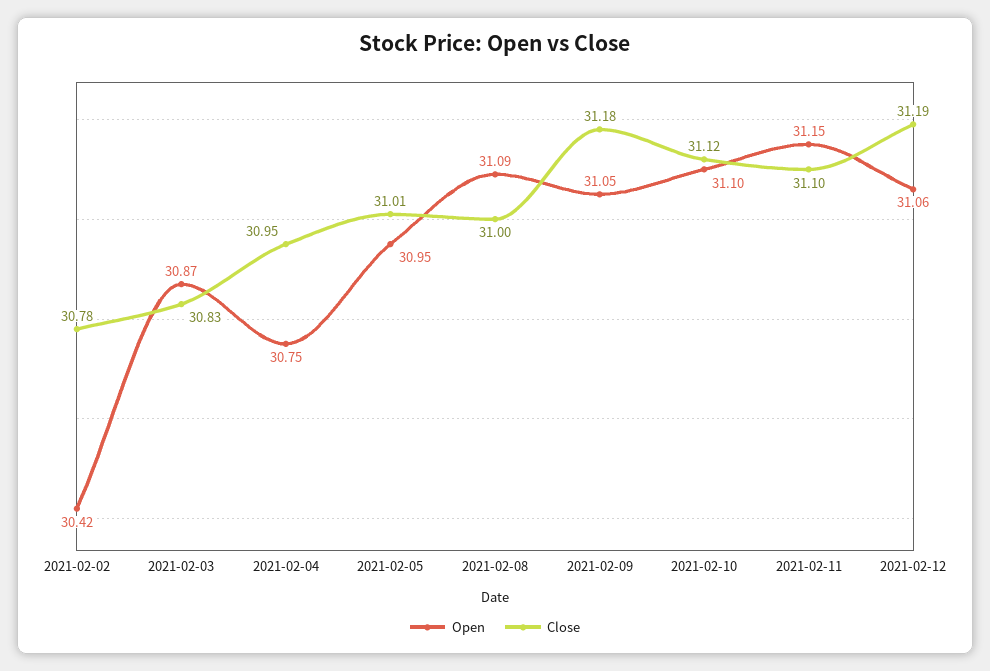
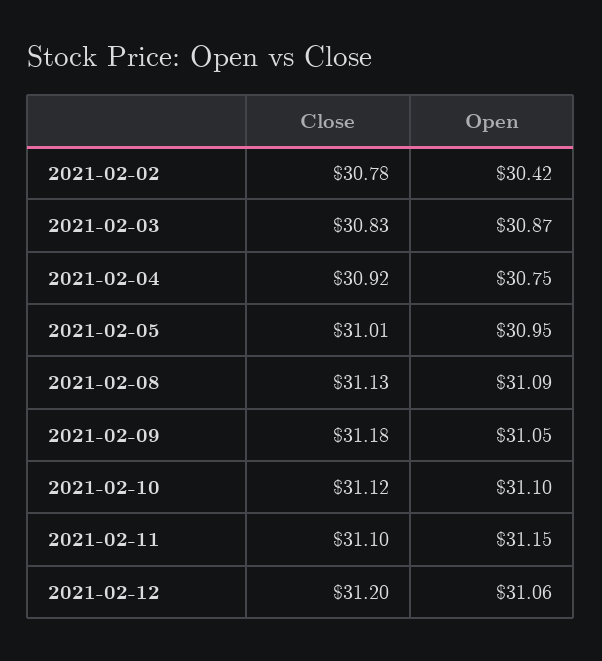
Close, 2021-02-04: 30.95 -> 30.92
Close, 2021-02-08: 31 -> 31.13
Close, 2021-02-12: 31.19 -> 31.2

